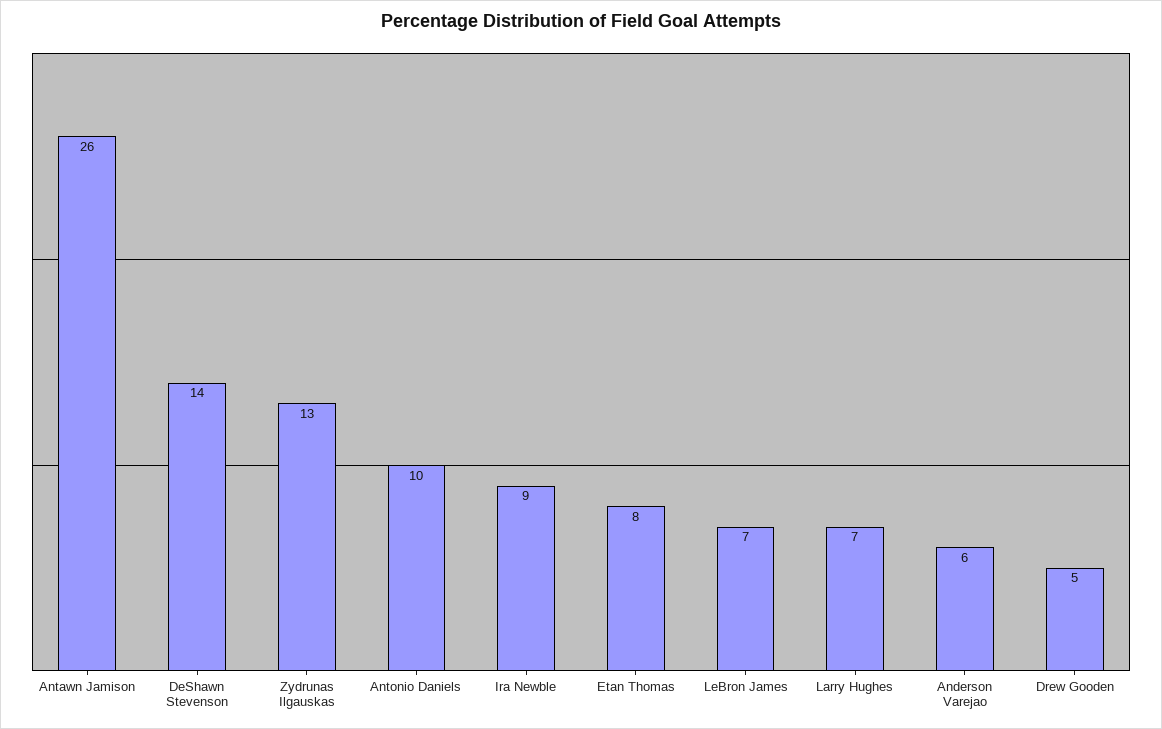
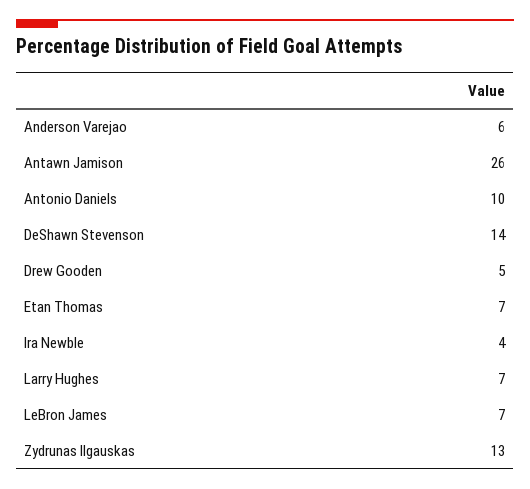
Ira Newble: 9 -> 4
Etan Thomas: 8 -> 7

